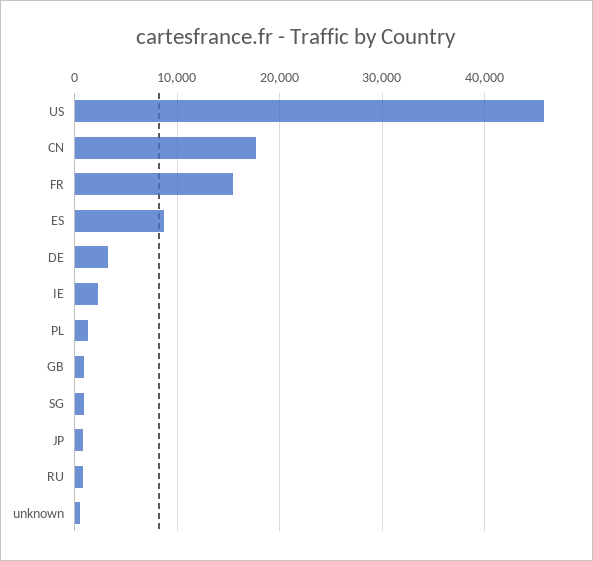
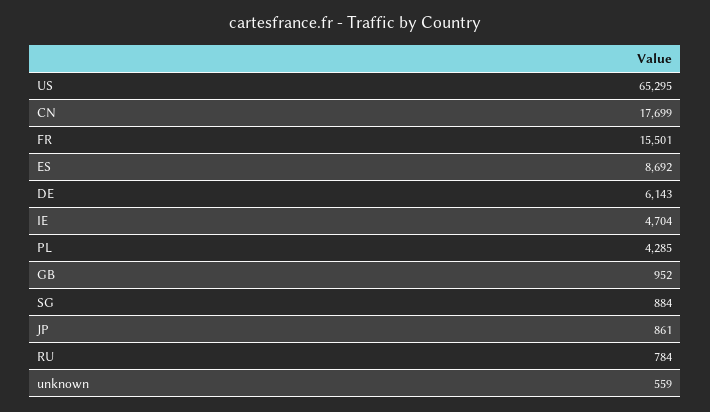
US: 46000 -> 65295
DE: 3000 -> 6143
IE: 2000 -> 4704
PL: 1000 -> 4285

